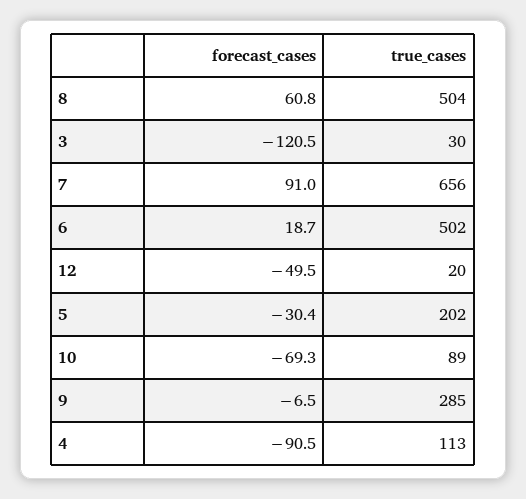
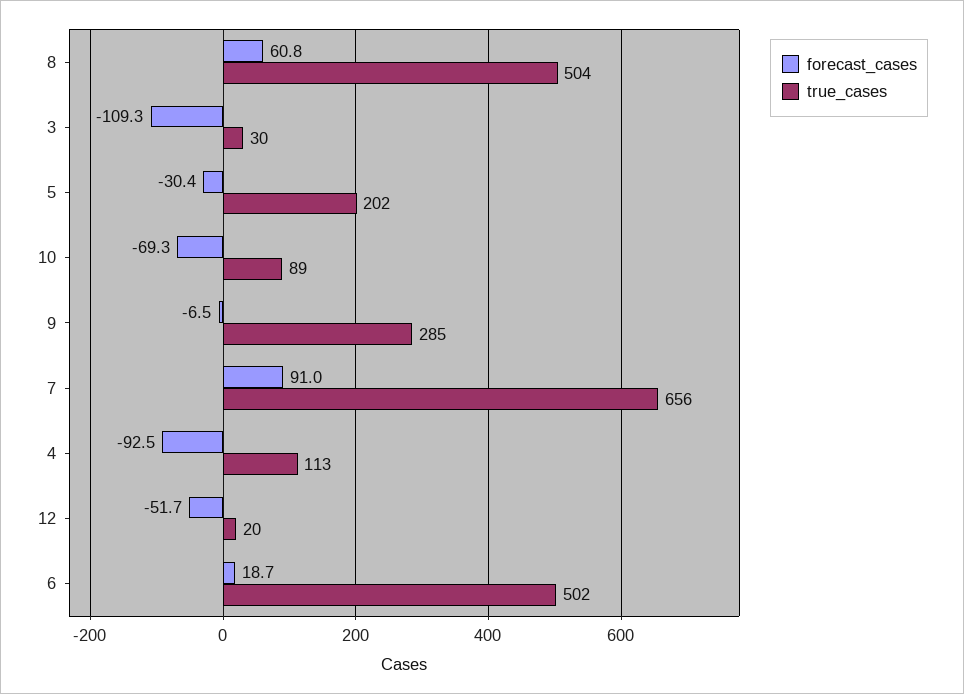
forecast_cases, 3: -120.5 -> -109.3
forecast_cases, 12: -49.5 -> -51.7
forecast_cases, 4: -90.5 -> -92.5

